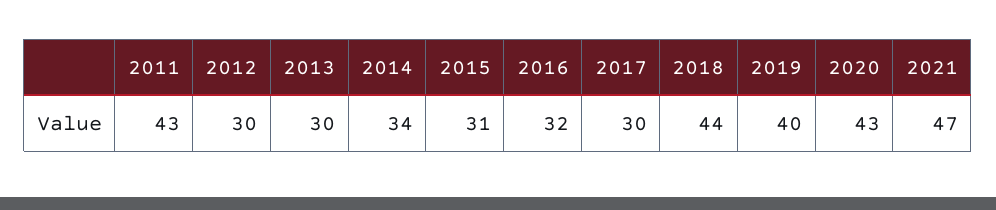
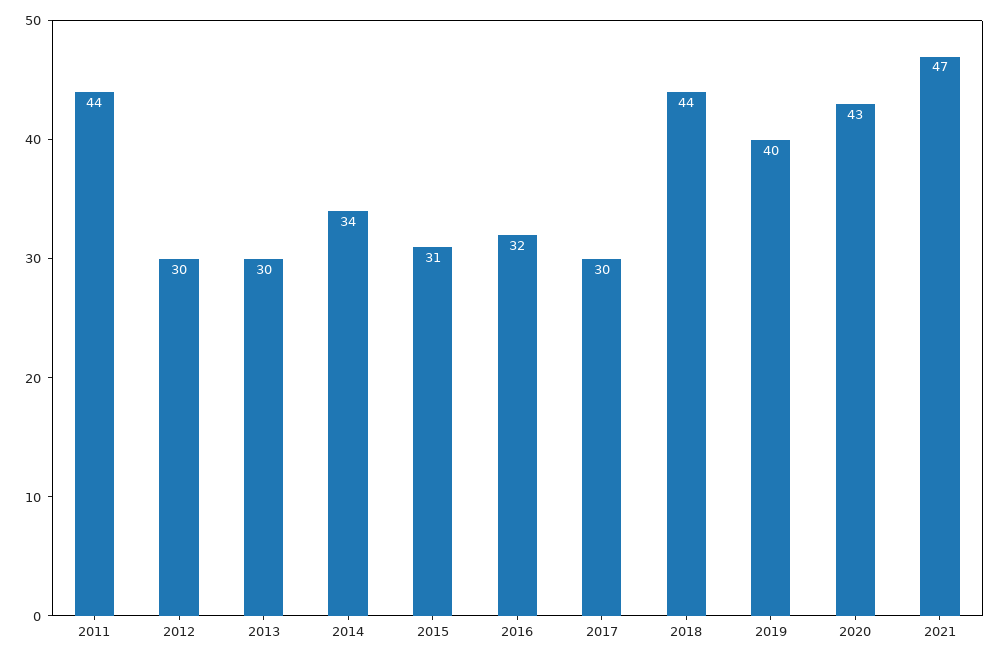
2011: 43 -> 44

